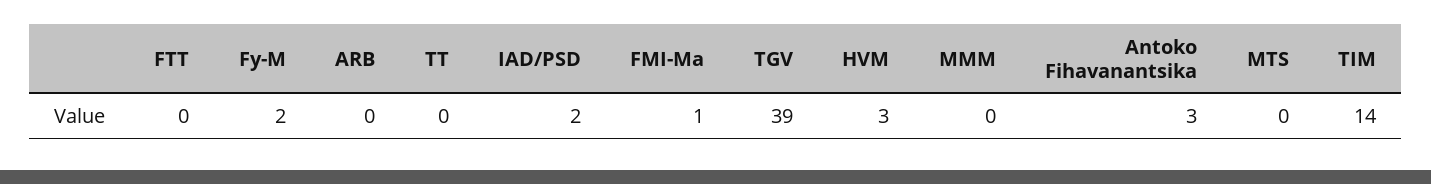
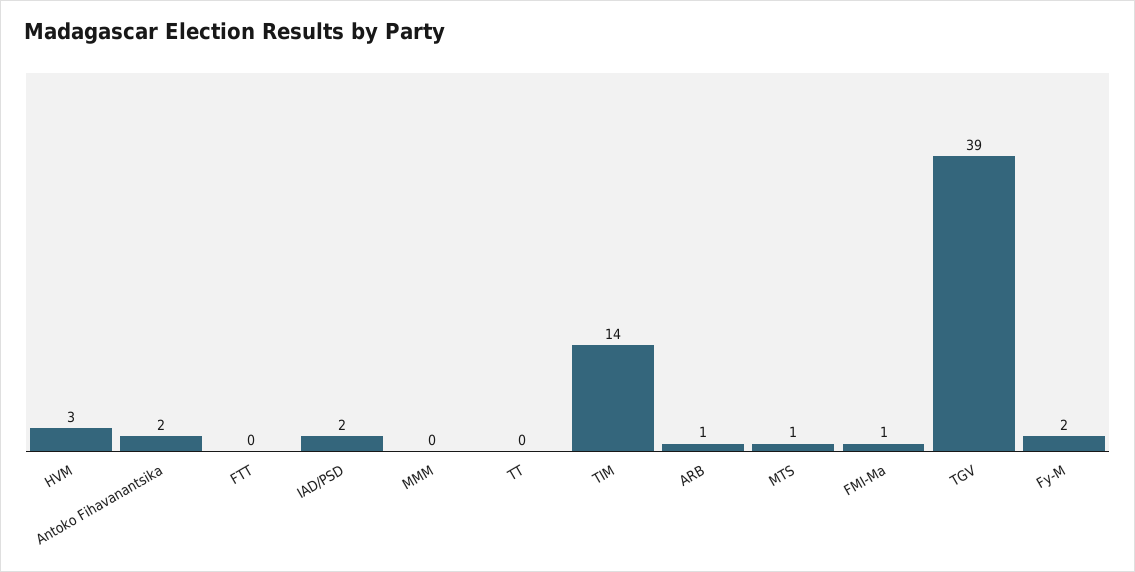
ARB: 0 -> 1
Antoko Fihavanantsika: 3 -> 2
MTS: 0 -> 1

